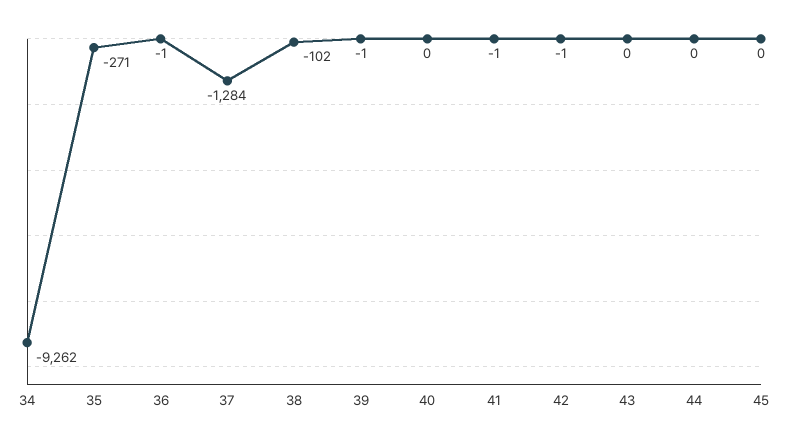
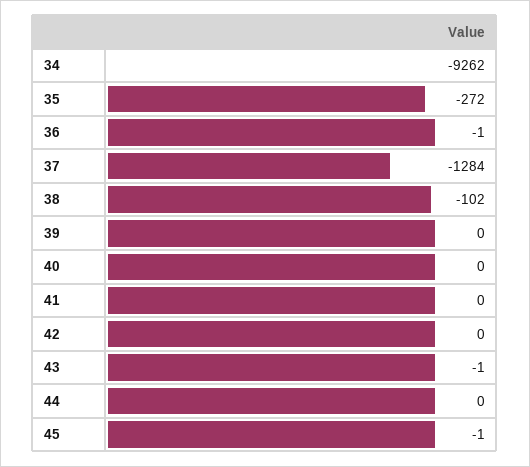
35: -271 -> -272
39: -1 -> 0
41: -1 -> 0
42: -1 -> 0
43: 0 -> -1
45: 0 -> -1

